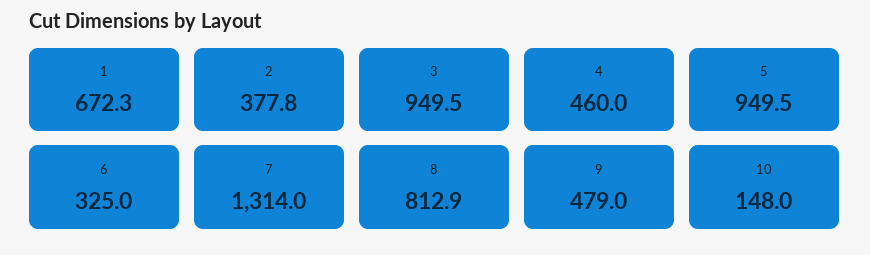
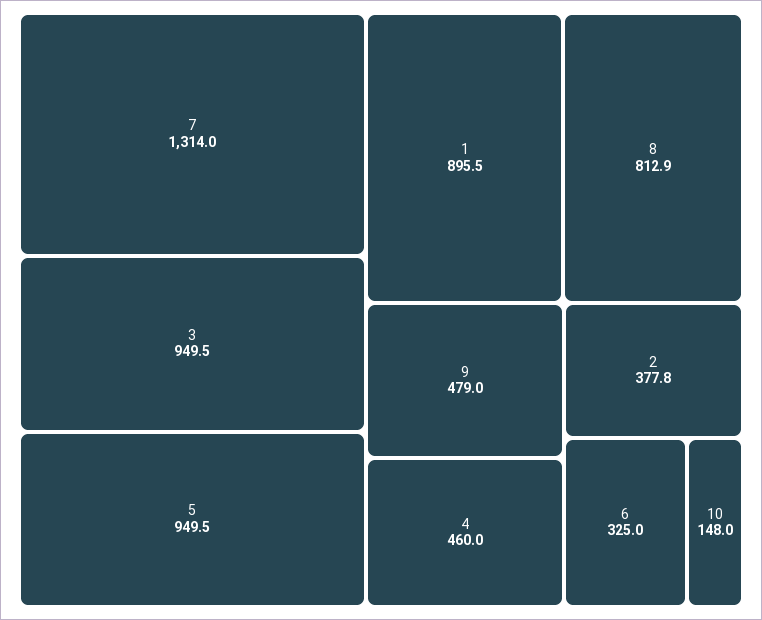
1: 672.3 -> 895.5

